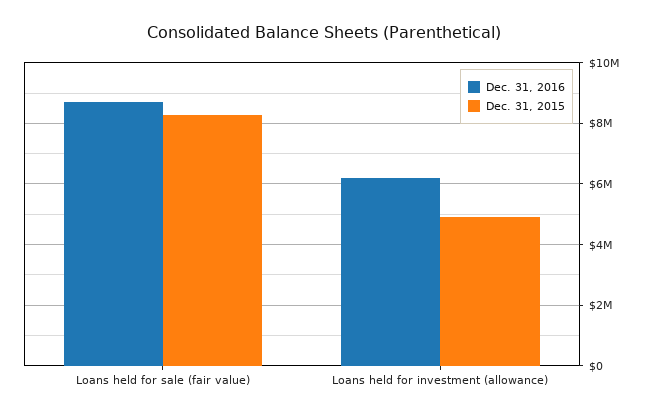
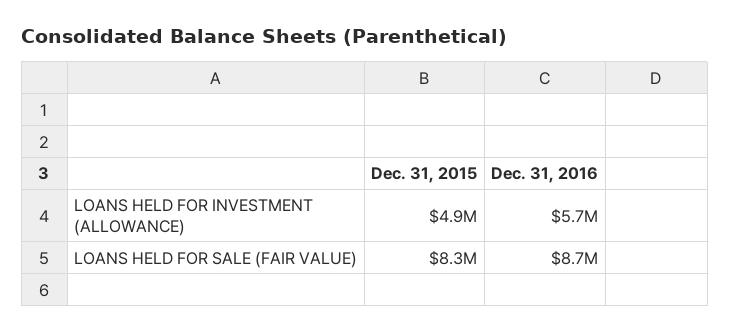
Dec. 31, 2016, Loans held for investment (allowance): 6200000 -> 5700000

